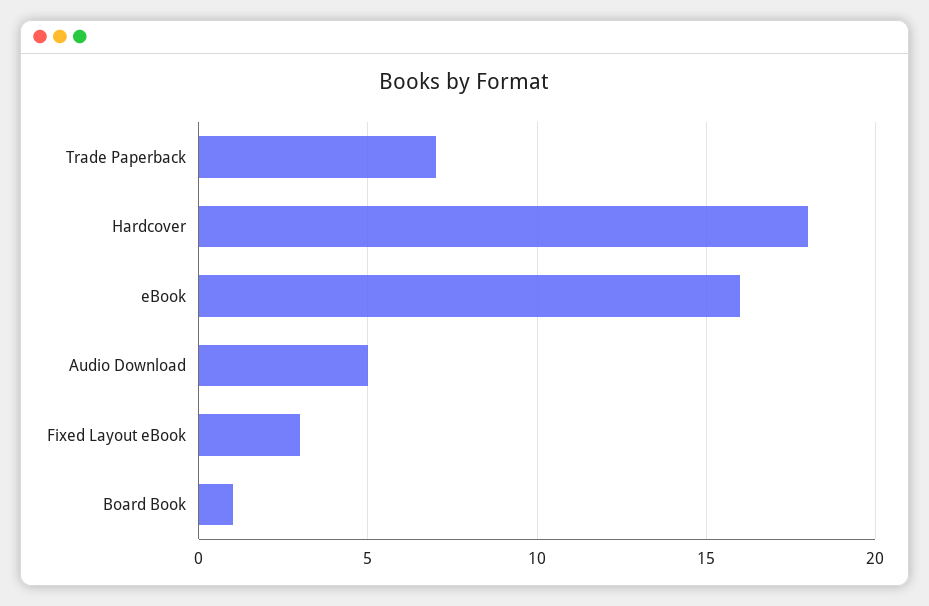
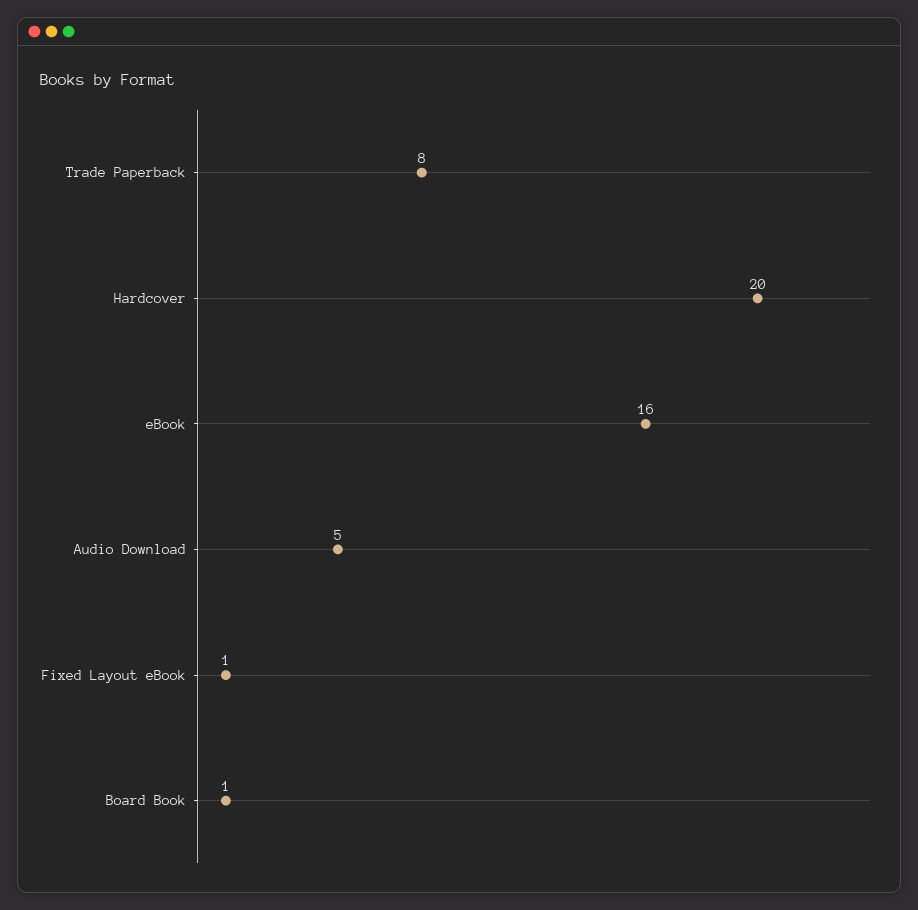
Trade Paperback: 7 -> 8
Hardcover: 18 -> 20
Fixed Layout eBook: 3 -> 1

